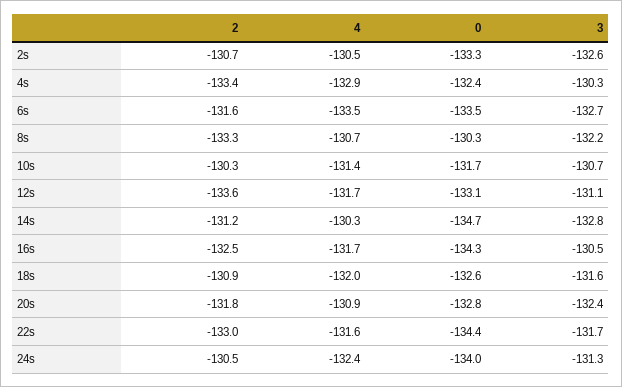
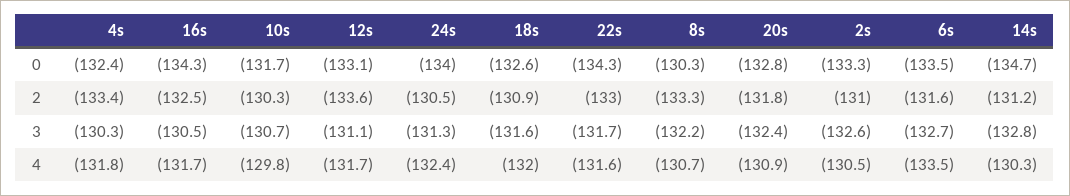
2, 2s: -130.7 -> -131
4, 4s: -132.9 -> -131.8
4, 10s: -131.4 -> -129.8
0, 22s: -134.4 -> -134.3

